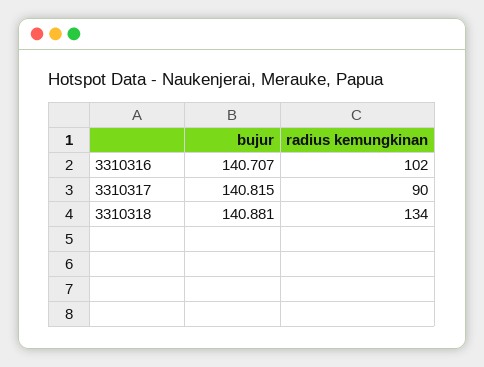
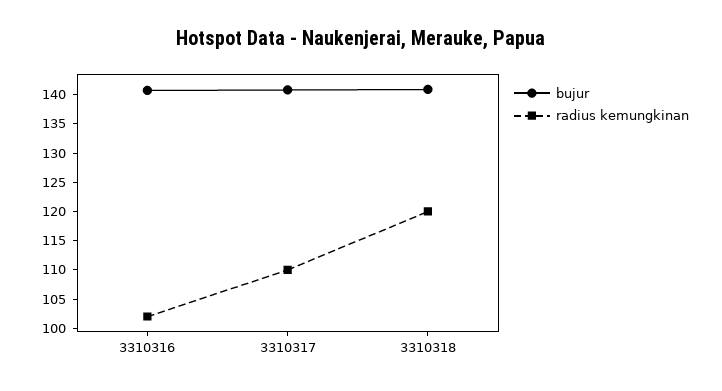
radius kemungkinan, 3310317: 90 -> 110
radius kemungkinan, 3310318: 134 -> 120

